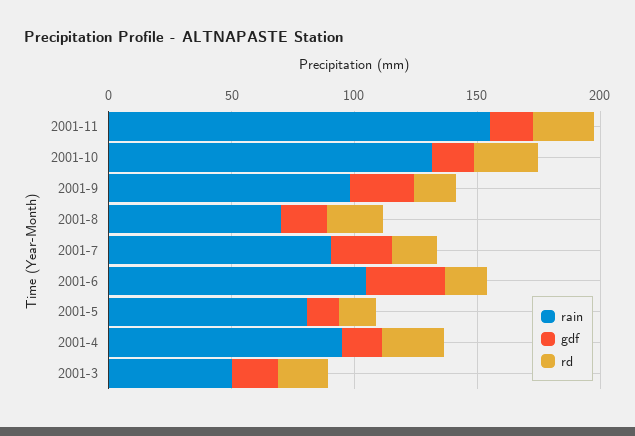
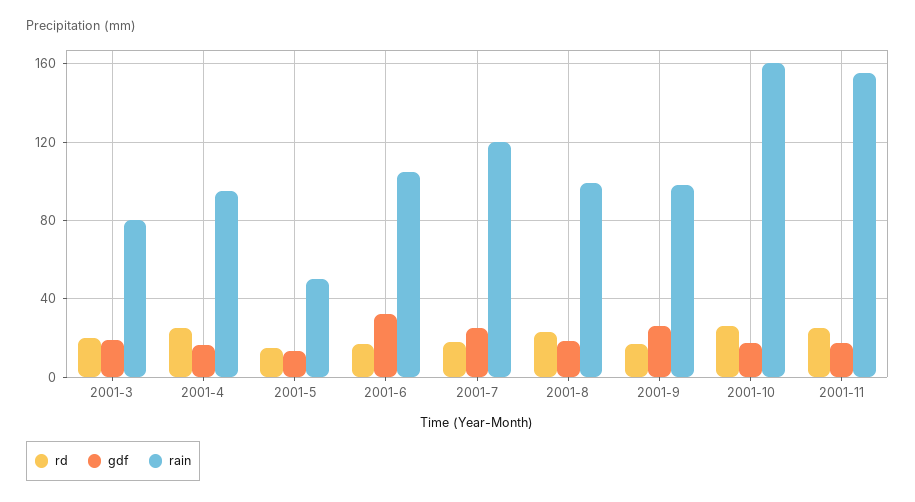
rain, 2001-10: 130 -> 160
rain, 2001-8: 70 -> 100
rain, 2001-7: 90 -> 120
rain, 2001-5: 80 -> 50
rain, 2001-3: 50 -> 80

